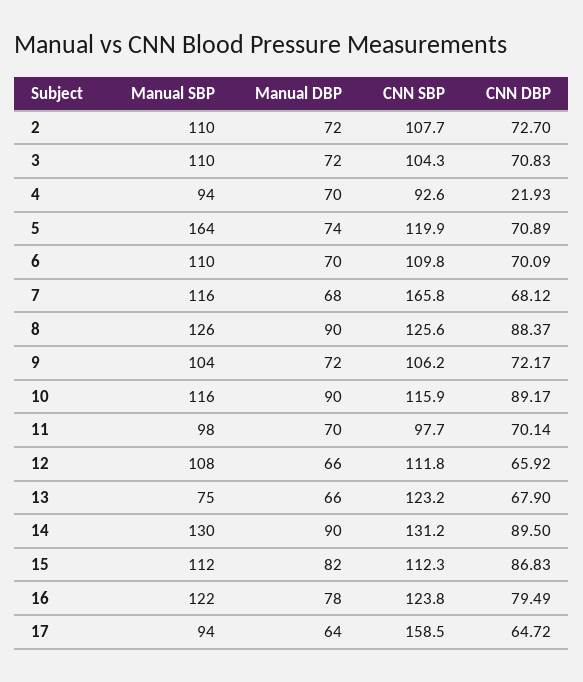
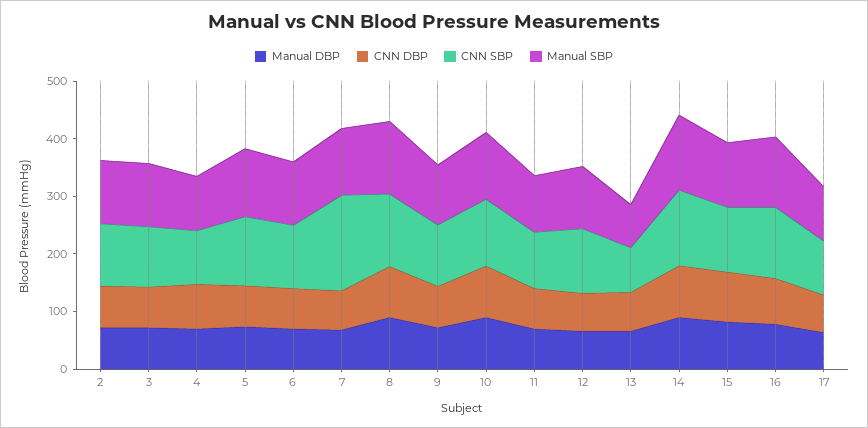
CNN DBP, 4: 21.93 -> 80
Manual SBP, 5: 164 -> 120
CNN SBP, 13: 123.2 -> 80
CNN SBP, 17: 158.5 -> 100

